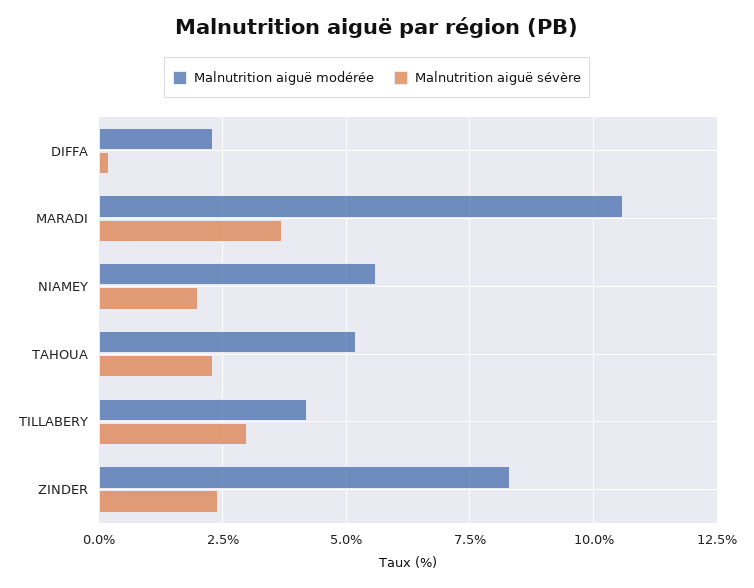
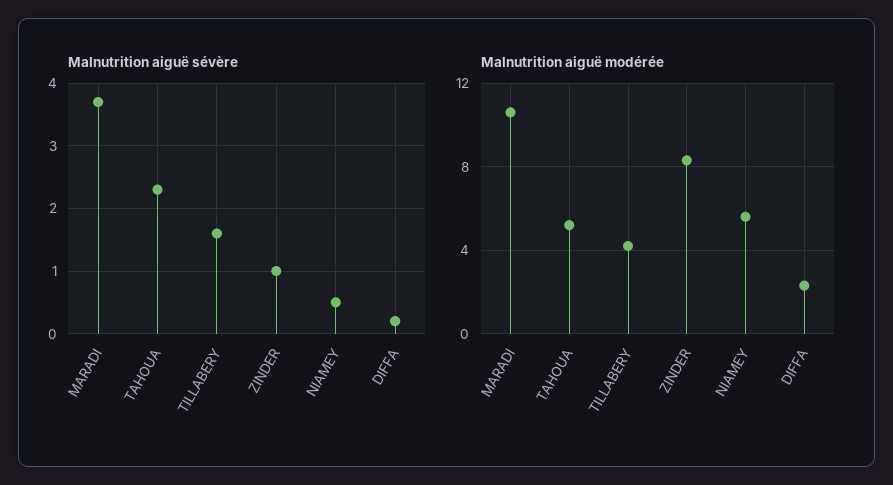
Malnutrition aiguë sévère, NIAMEY: 2 -> 0.5
Malnutrition aiguë sévère, TILLABERY: 3 -> 1.6
Malnutrition aiguë sévère, ZINDER: 2.5 -> 1

